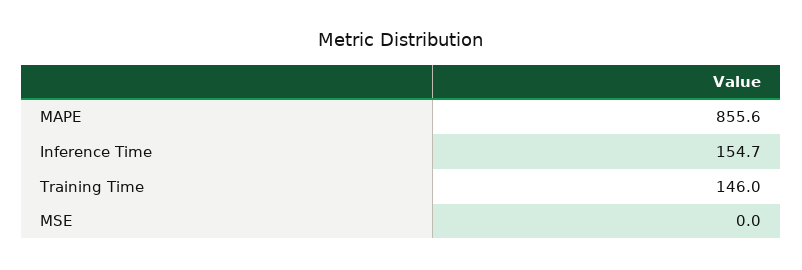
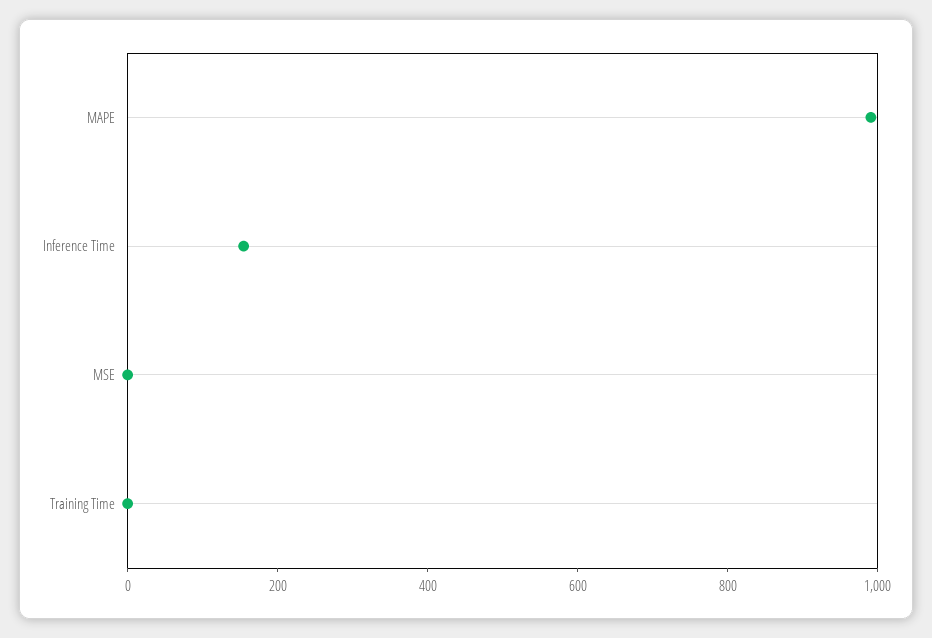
MAPE: 855.6 -> 1000
Training Time: 146 -> 0

